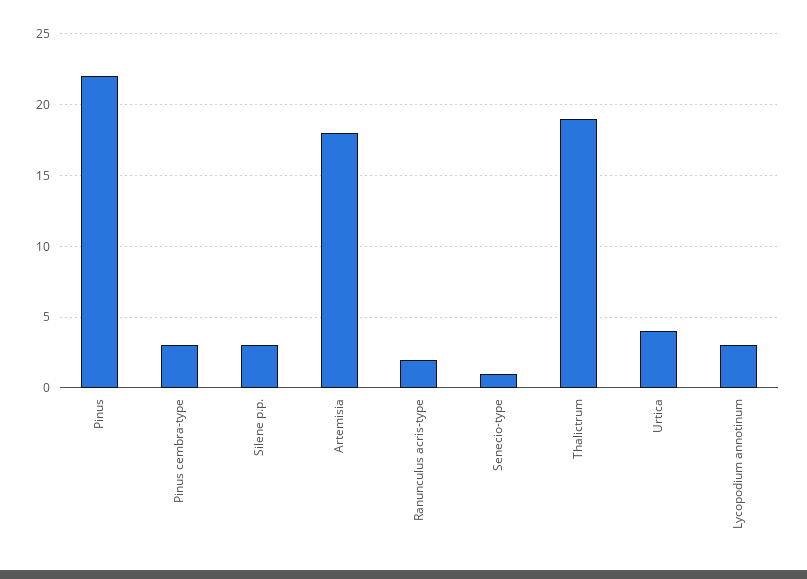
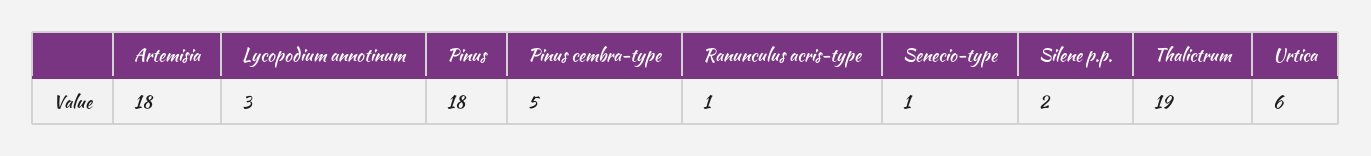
Pinus: 22 -> 18
Pinus cembra-type: 3 -> 5
Silene p.p.: 3 -> 2
Ranunculus acris-type: 2 -> 1
Urtica: 4 -> 6

